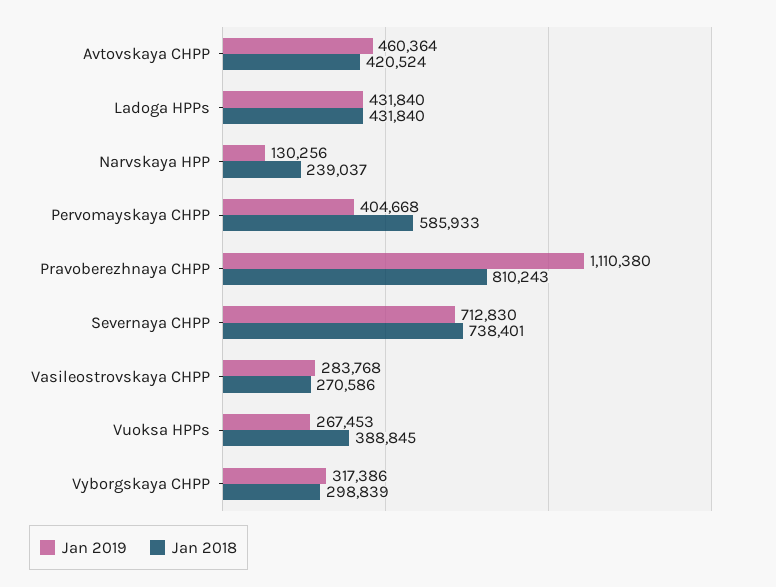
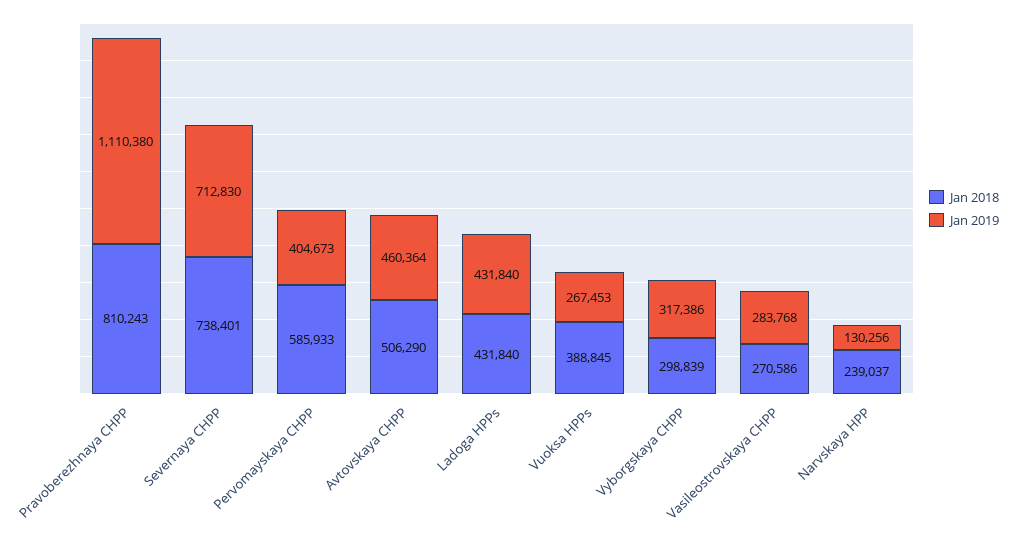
Jan 2018, Avtovskaya CHPP: 420524 -> 506290
Jan 2019, Pervomayskaya CHPP: 404668 -> 404673

